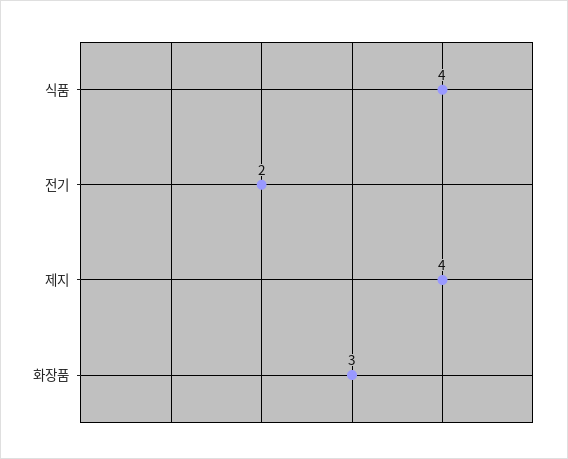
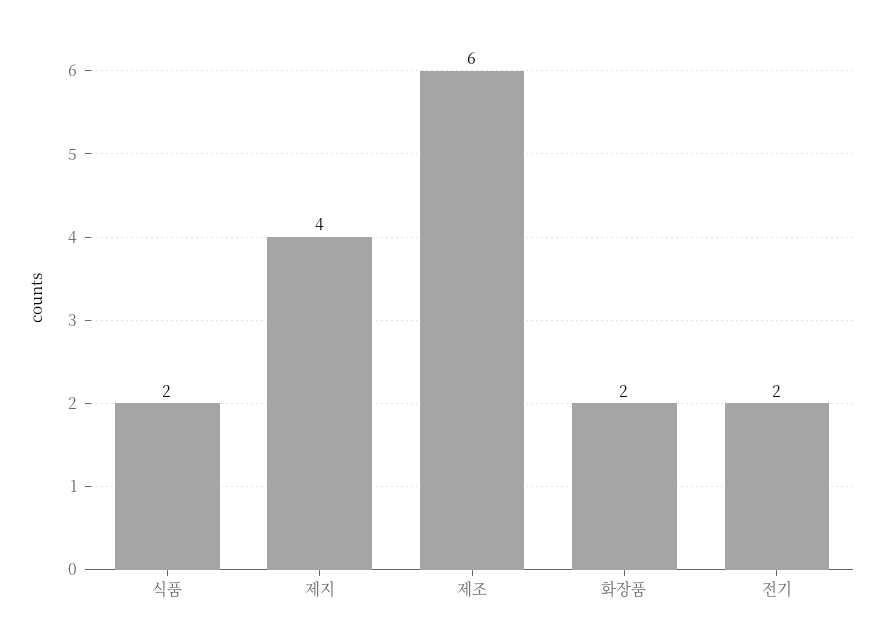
식품: 4 -> 2
화장품: 3 -> 2
제조: none -> 6

